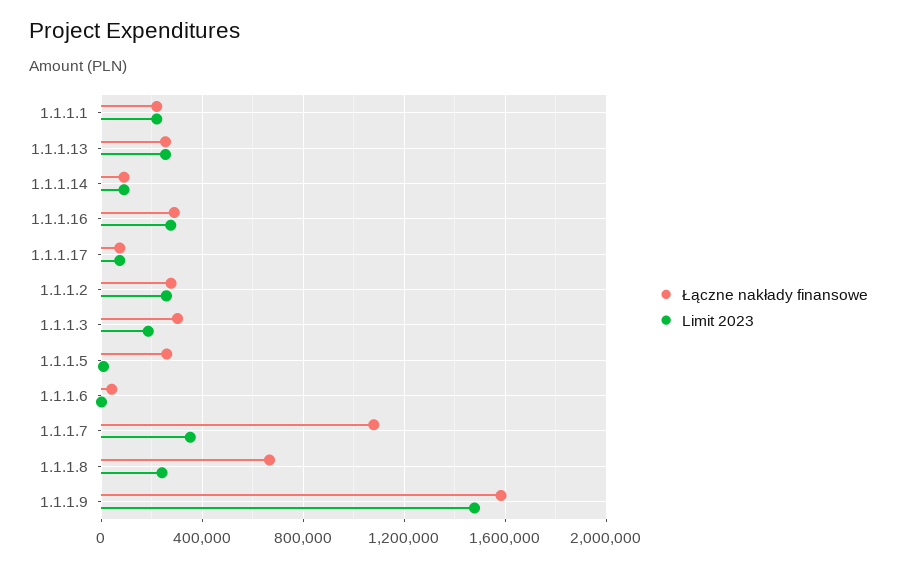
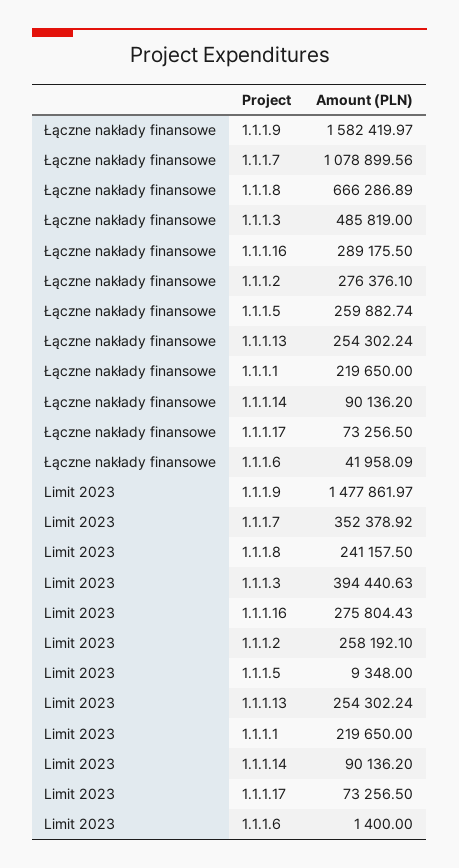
Łączne nakłady finansowe, 1.1.1.3: 300000 -> 485819
Limit 2023, 1.1.1.3: 200000 -> 394440.63

